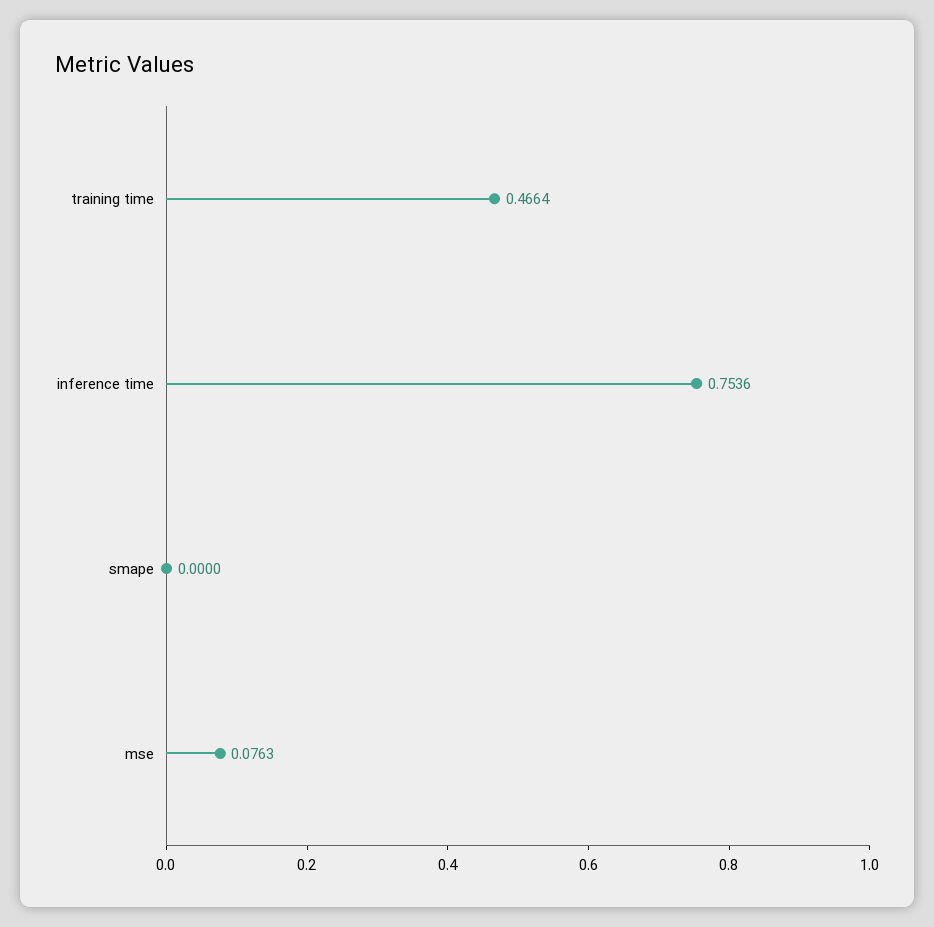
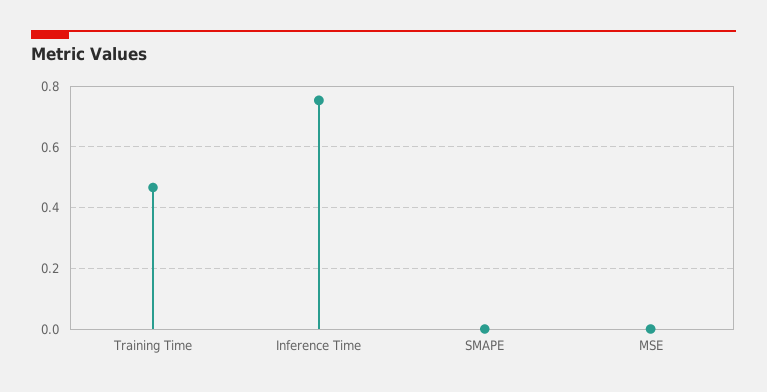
mse: 0.0763 -> 0

